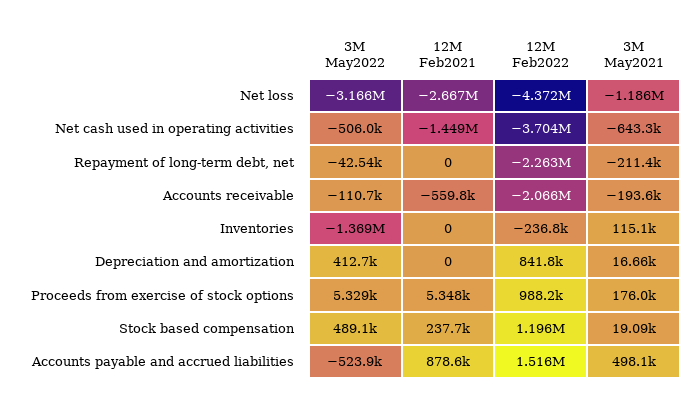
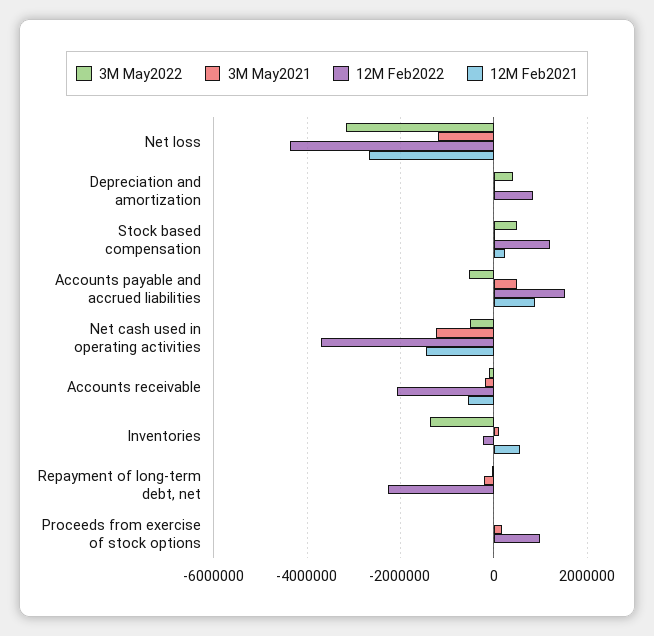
3M May2021, Net cash used in operating activities: -643300 -> -1200000
12M Feb2021, Inventories: 0 -> 600000

